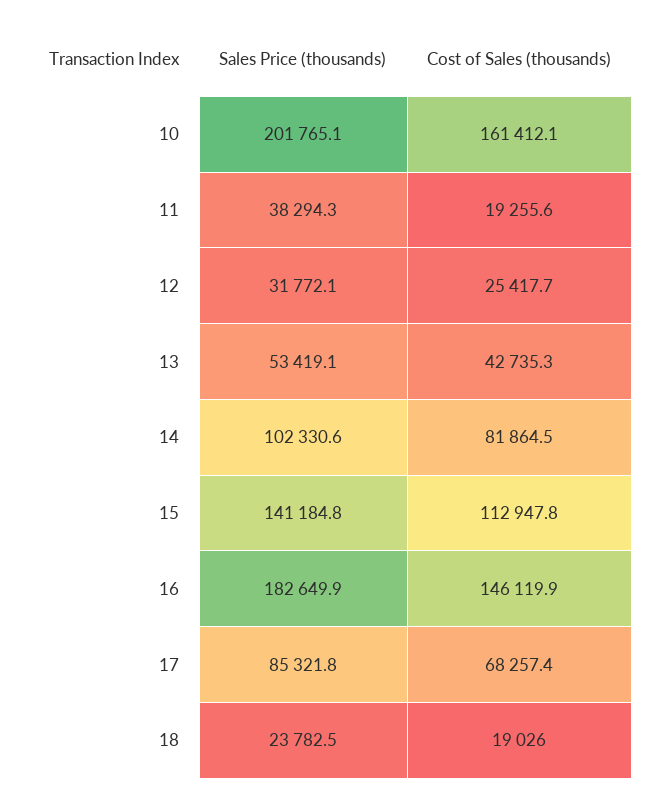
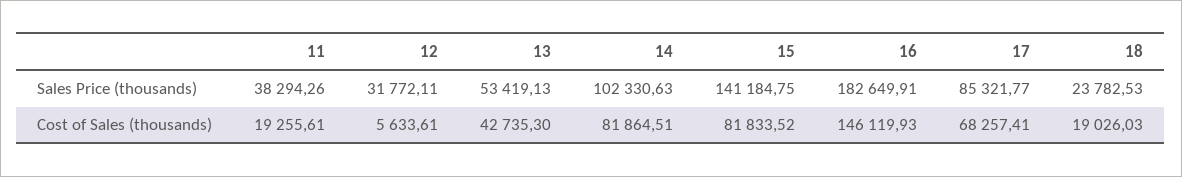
Sales Price (thousands), 10: 201765.1 -> none
Cost of Sales (thousands), 10: 161412.1 -> none
Cost of Sales (thousands), 12: 25417.7 -> 5633.61
Cost of Sales (thousands), 15: 112947.8 -> 81833.52

